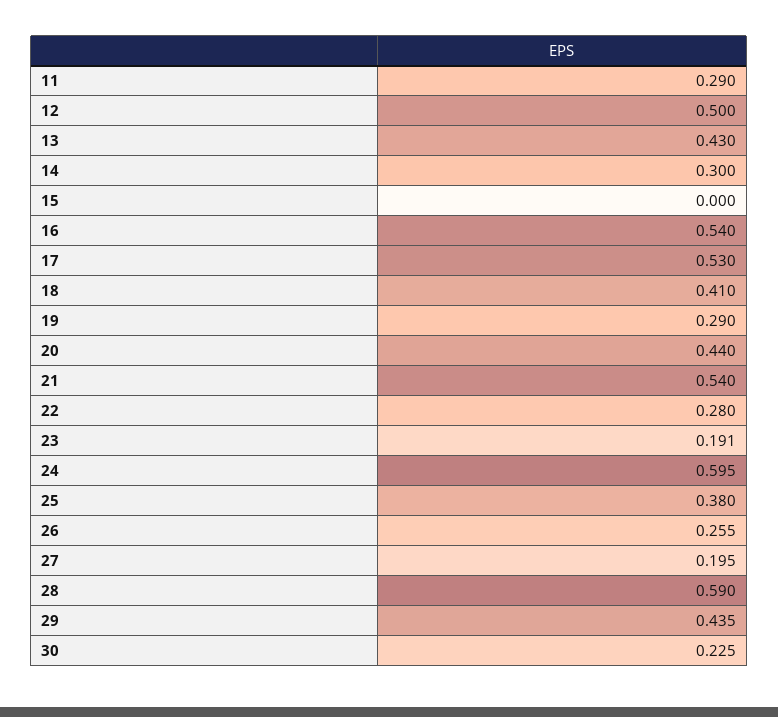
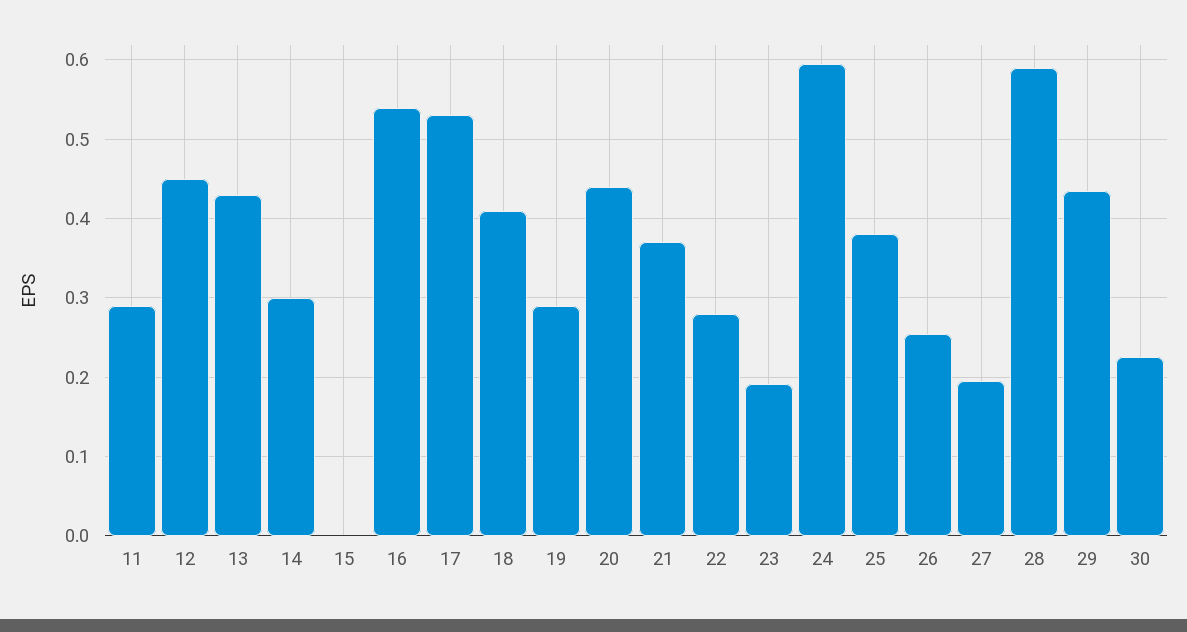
12: 0.5 -> 0.45
21: 0.54 -> 0.37

